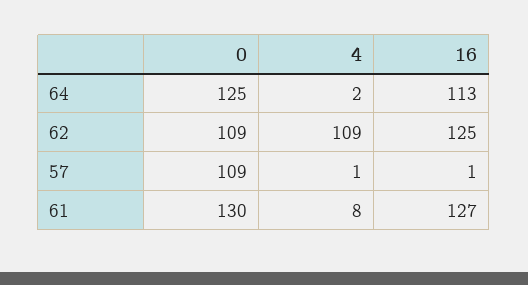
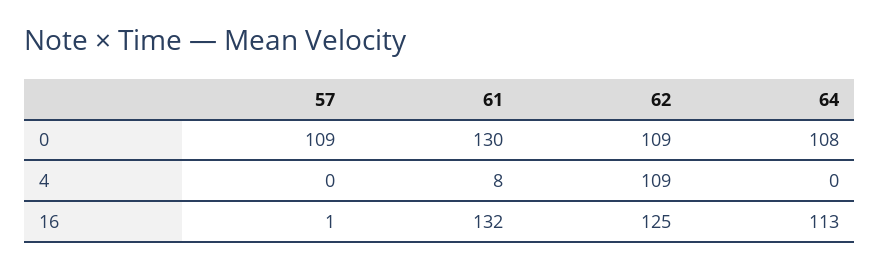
0, 64: 125 -> 108
4, 64: 2 -> 0
4, 57: 1 -> 0
16, 61: 127 -> 132

